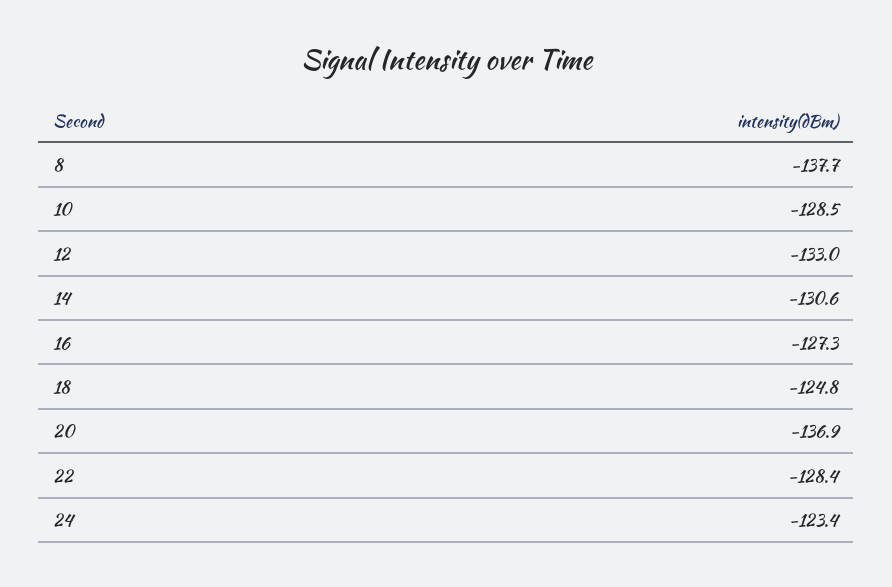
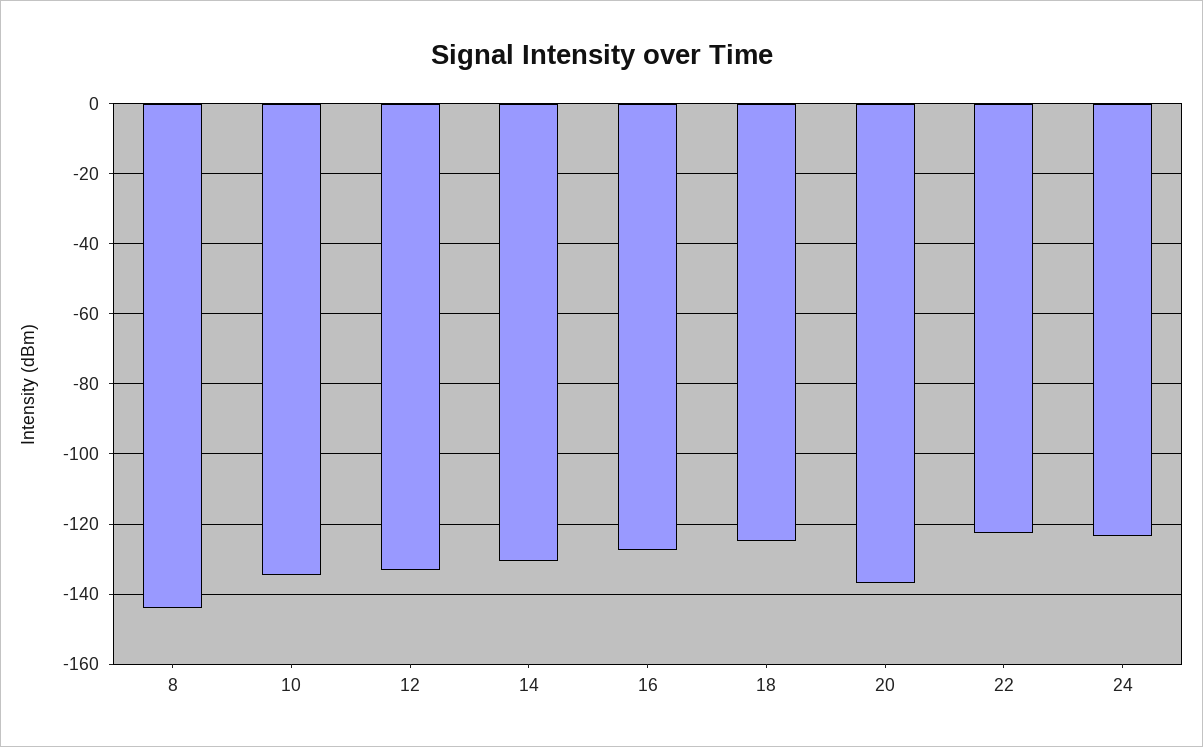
8: -137.7 -> -144
10: -128.5 -> -134
22: -128.4 -> -122

